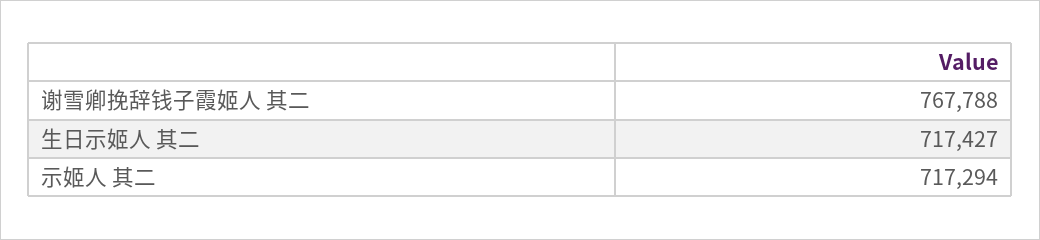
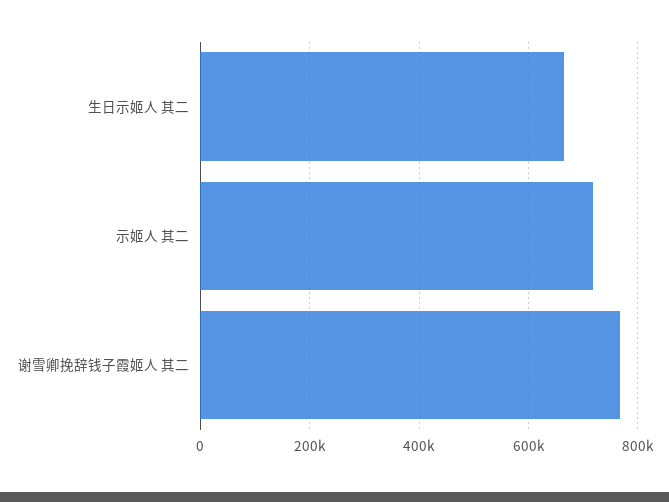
生日示姬人 其二: 717427 -> 660000

